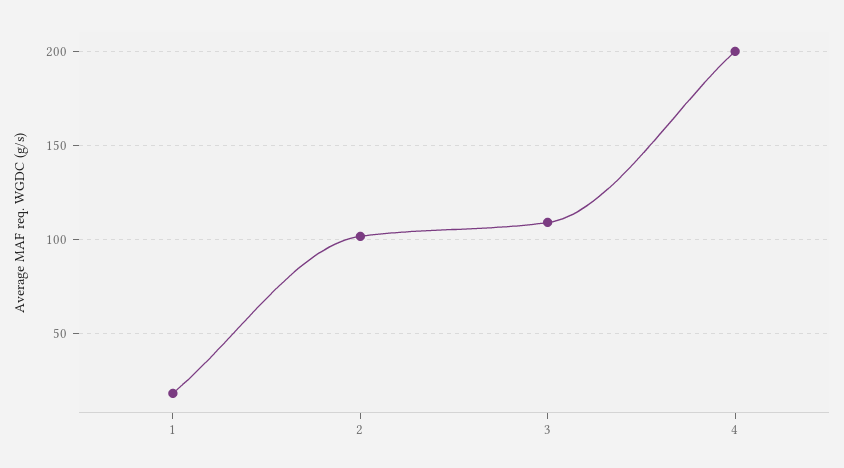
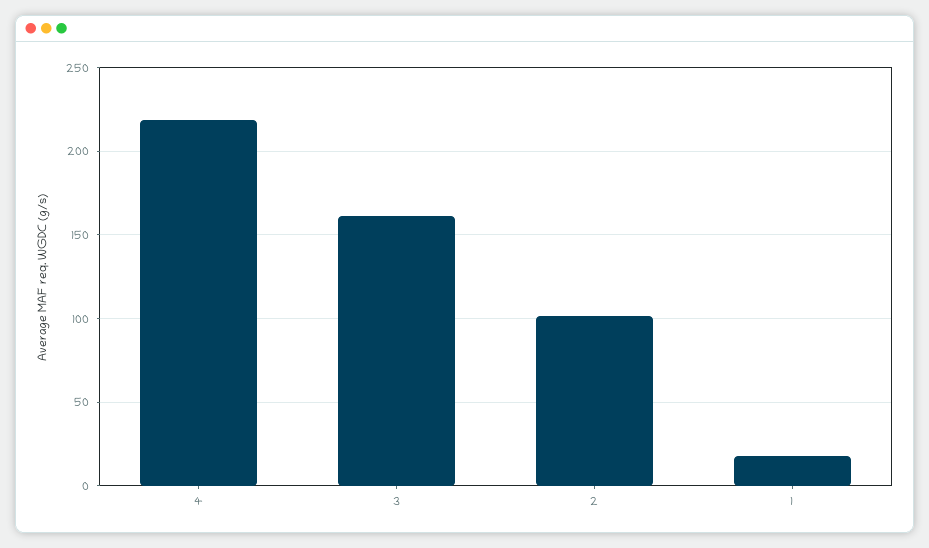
3: 110 -> 160
4: 200 -> 220

